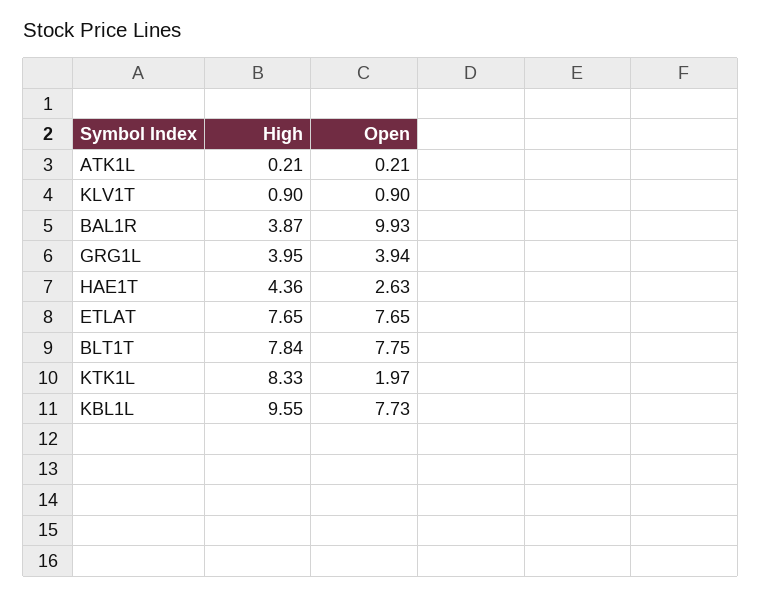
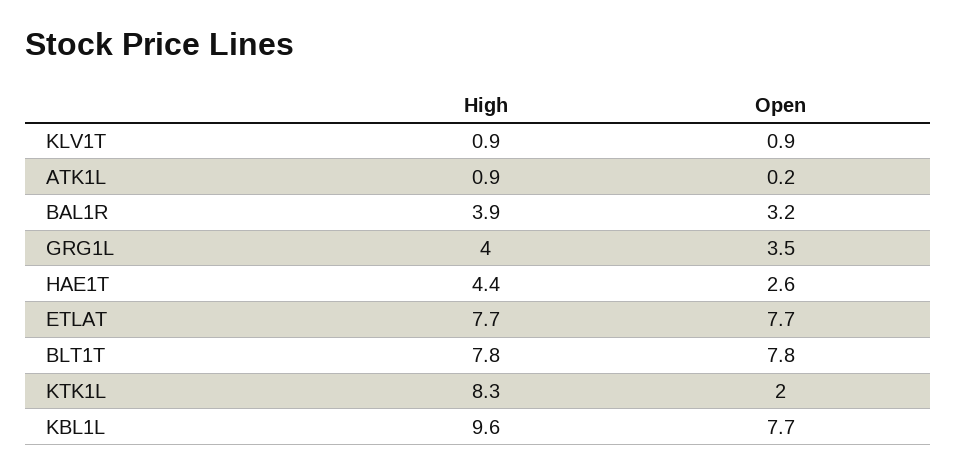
High, ATK1L: 0.21 -> 0.9
Open, BAL1R: 9.93 -> 3.2
Open, GRG1L: 3.94 -> 3.5

